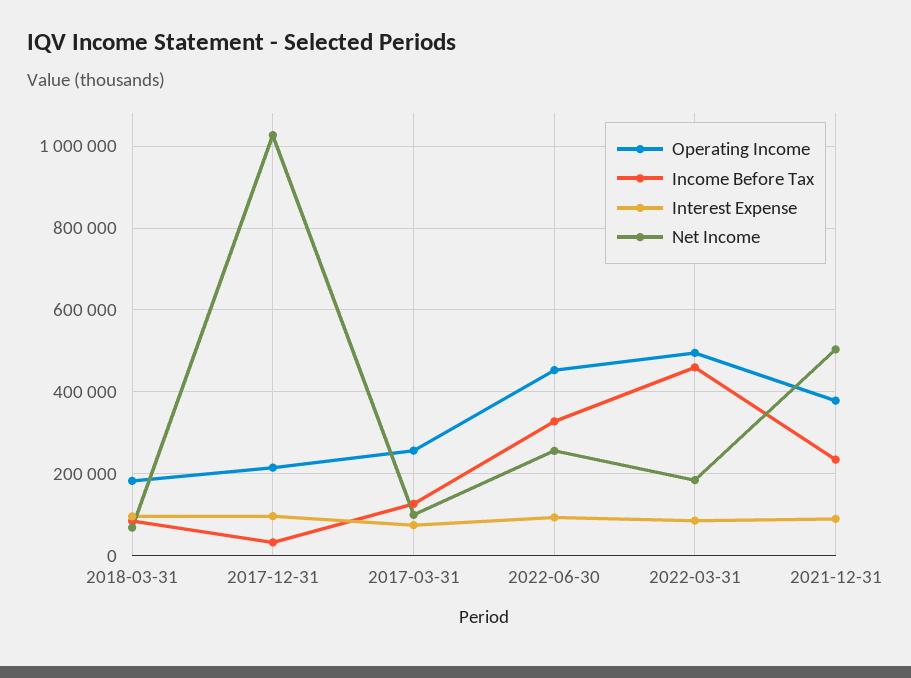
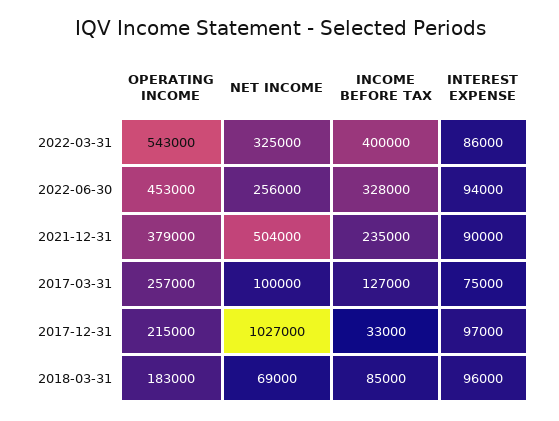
Operating Income, 2022-03-31: 500000 -> 543000
Income Before Tax, 2022-03-31: 460000 -> 400000
Net Income, 2022-03-31: 180000 -> 325000

